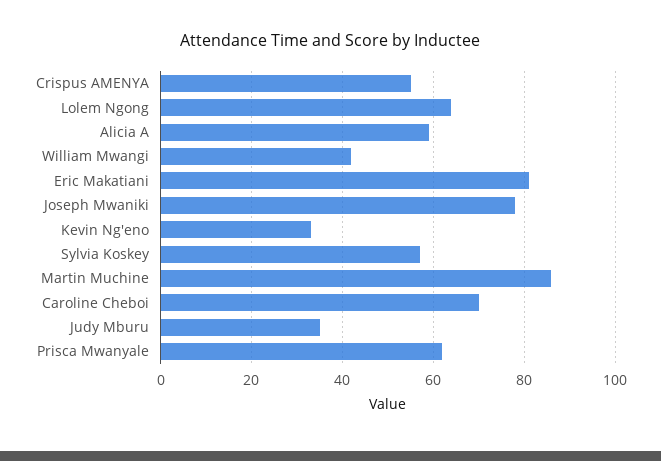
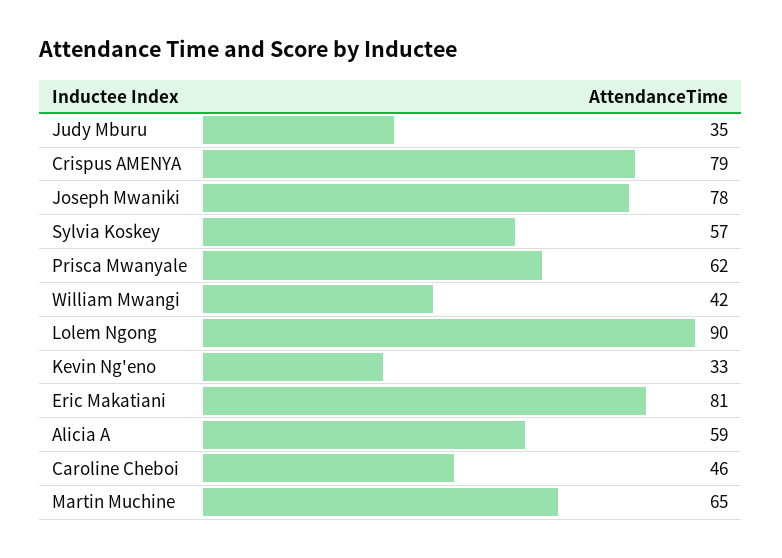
Crispus AMENYA: 55 -> 79
Lolem Ngong: 65 -> 90
Martin Muchine: 85 -> 65
Caroline Cheboi: 70 -> 46

